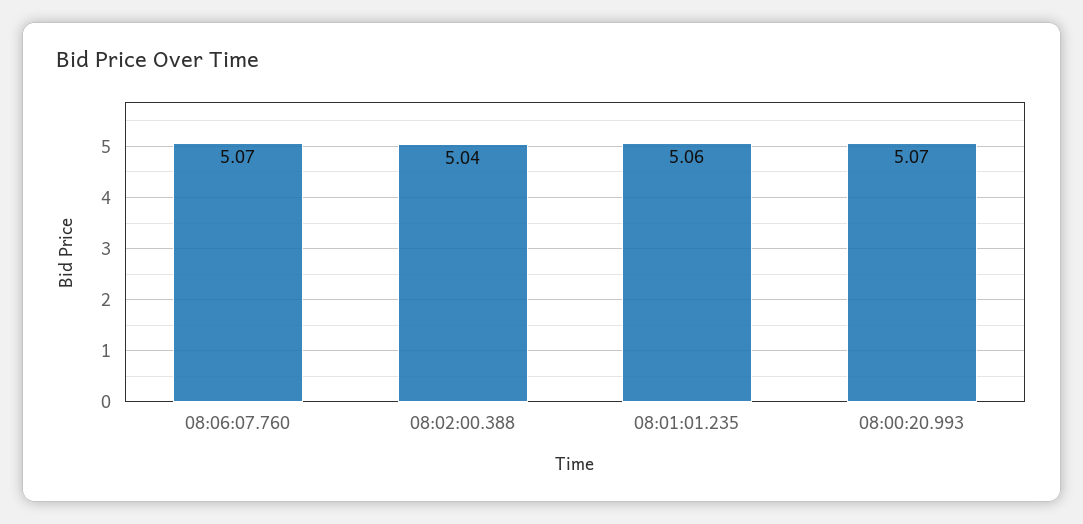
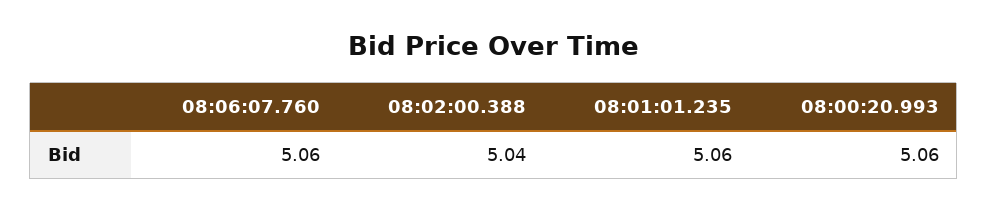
08:06:07.760: 5.07 -> 5.06
08:00:20.993: 5.07 -> 5.06

